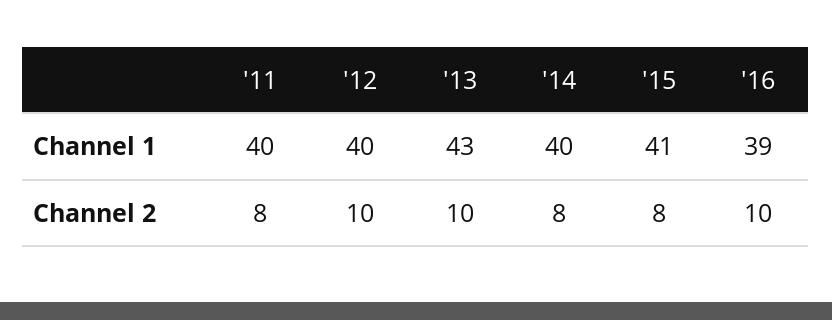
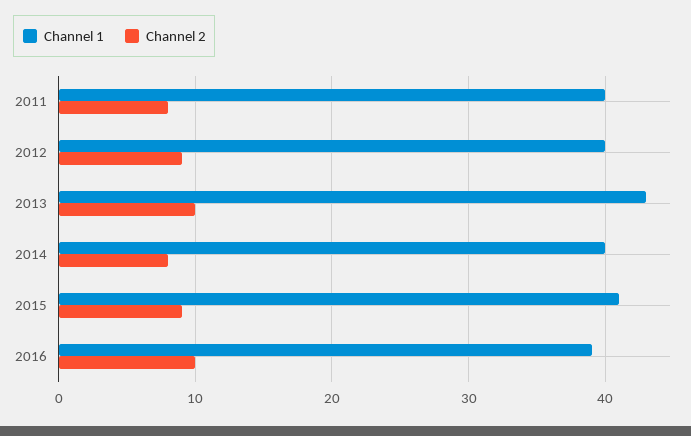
Channel 2, '12: 10 -> 9
Channel 2, '15: 8 -> 9

